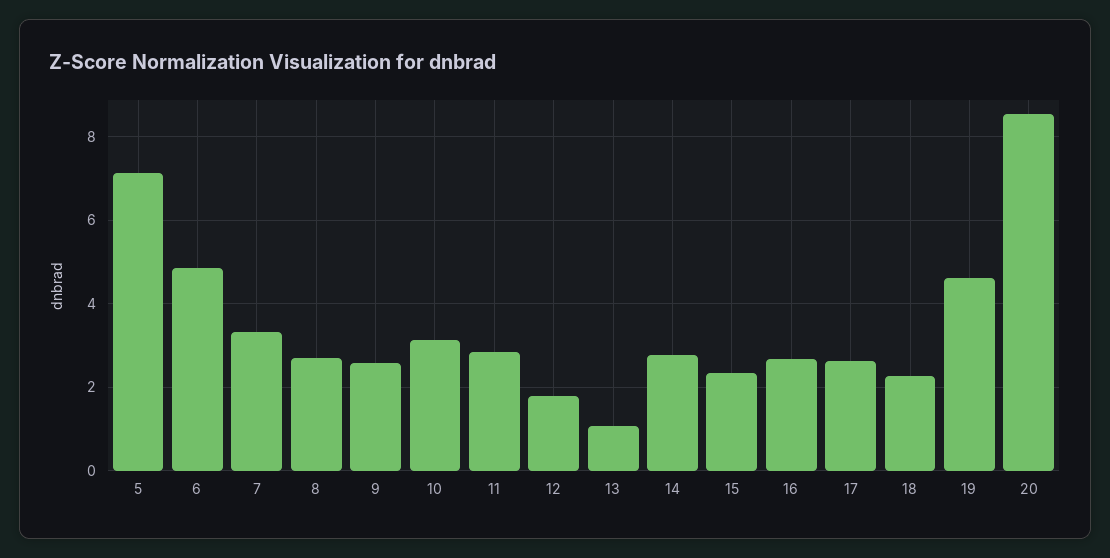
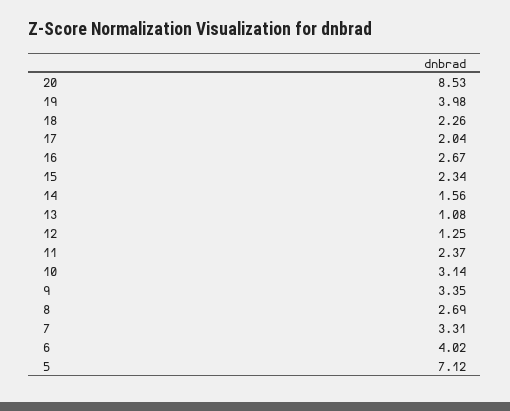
6: 4.8 -> 4.02
9: 2.6 -> 3.35
11: 2.8 -> 2.37
12: 1.8 -> 1.25
14: 2.8 -> 1.56
17: 2.6 -> 2.04
19: 4.6 -> 3.98

